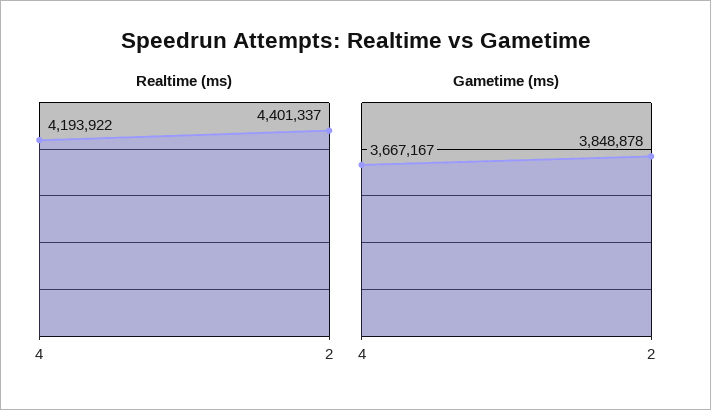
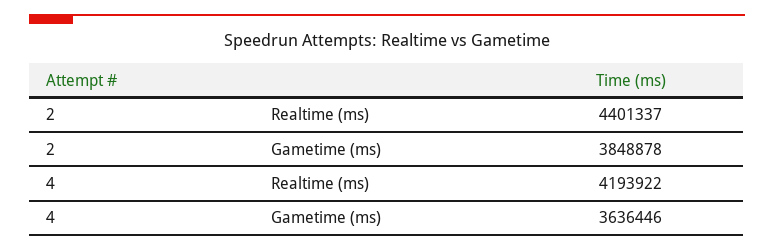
Gametime (ms), 4: 3667167 -> 3636446

